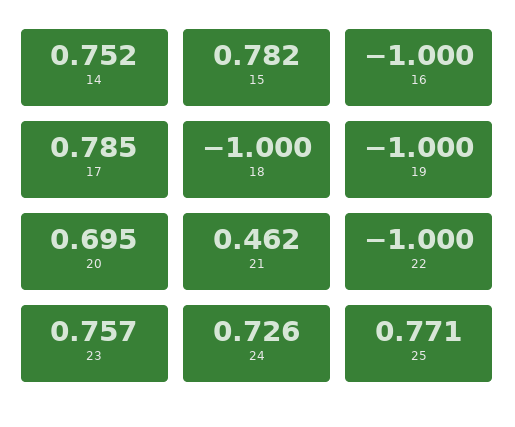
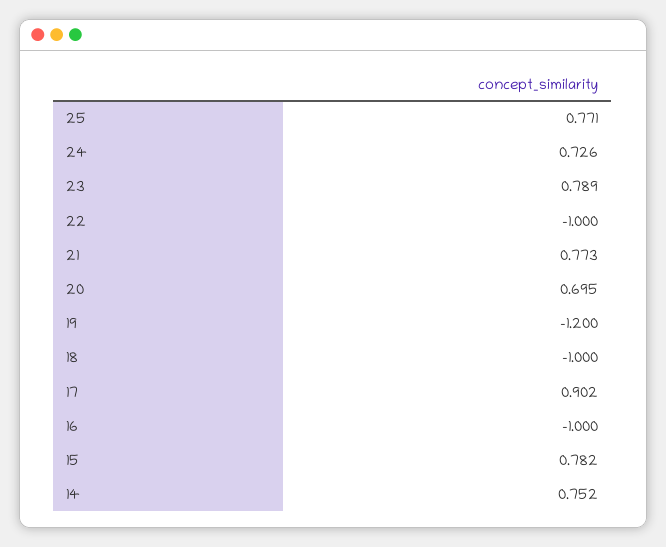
17: 0.785 -> 0.902
19: -1 -> -1.2
21: 0.462 -> 0.773
23: 0.757 -> 0.789

